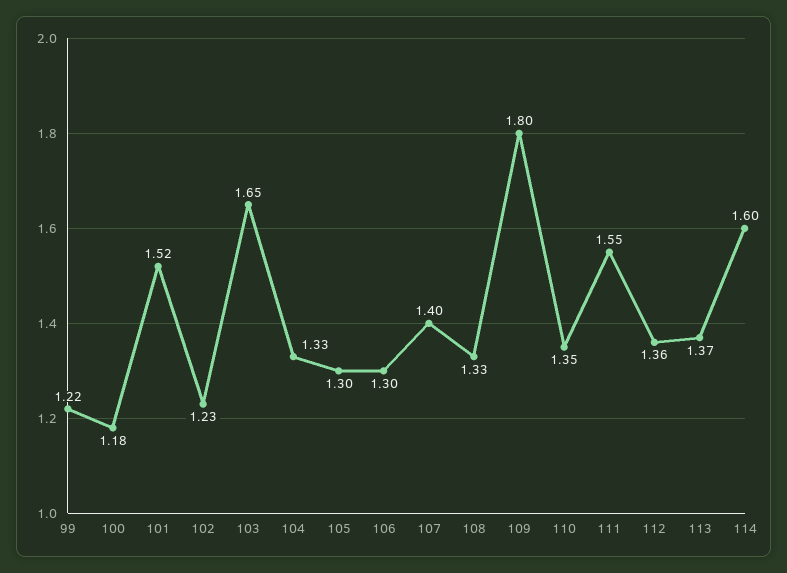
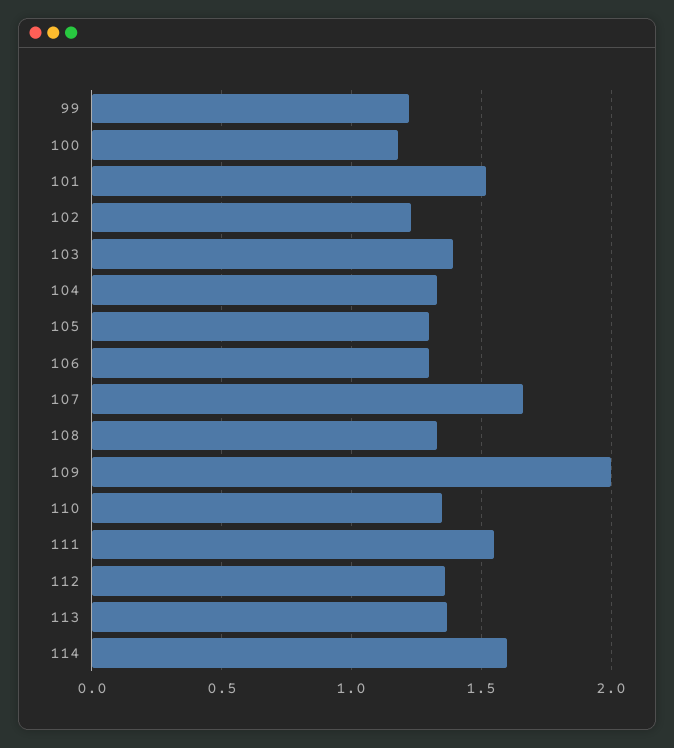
103: 1.65 -> 1.4
107: 1.4 -> 1.65
109: 1.8 -> 2

